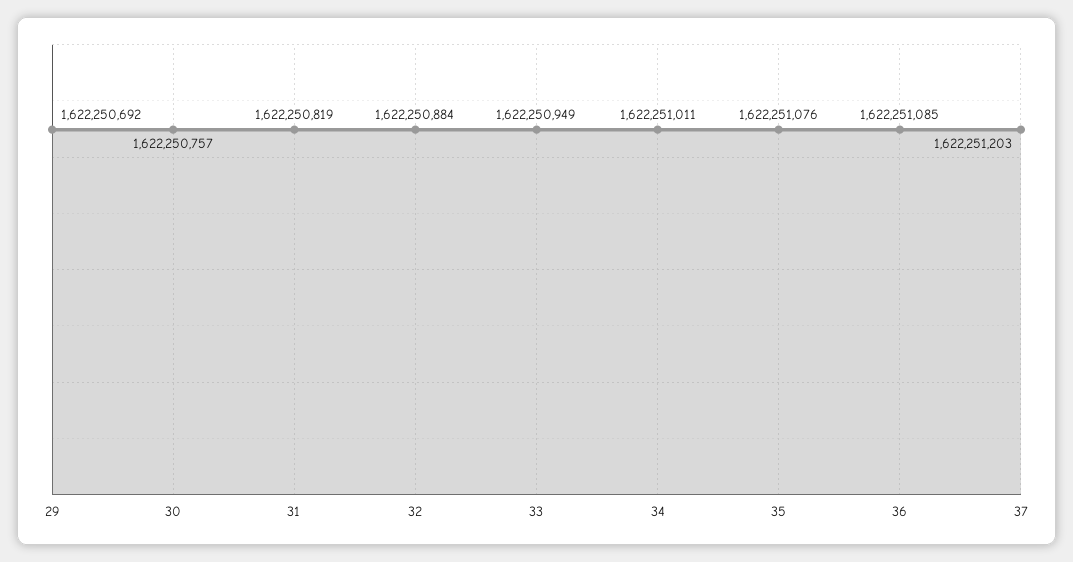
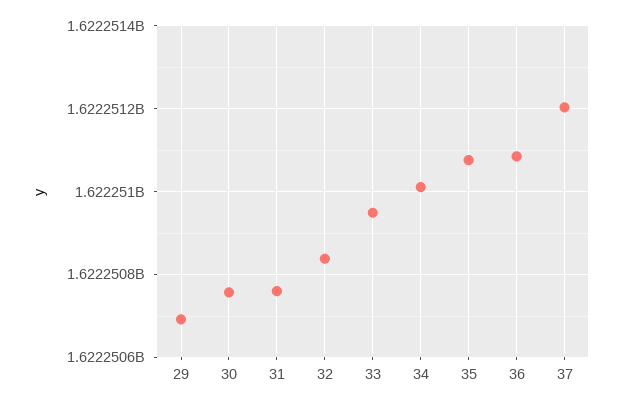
31: 1622250819 -> 1622250760
32: 1622250884 -> 1622250840

